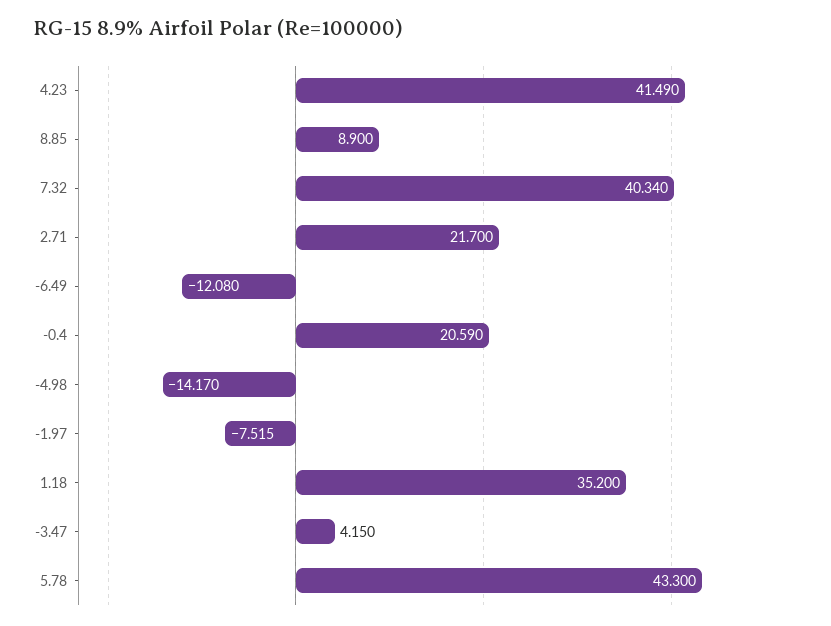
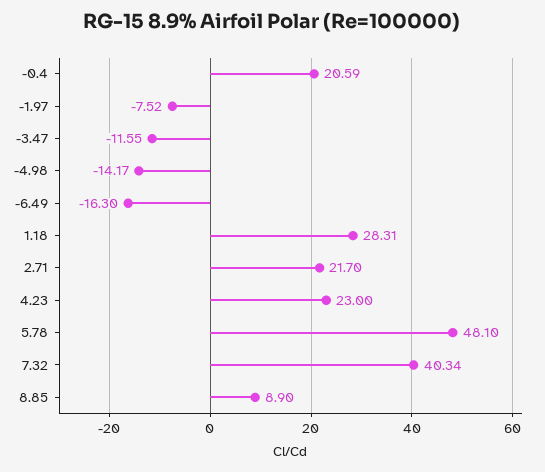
4.23: 41.49 -> 23
-6.49: -12.08 -> -16.3
1.18: 35.2 -> 28.31
-3.47: 4.15 -> -11.55
5.78: 43.3 -> 48.1

